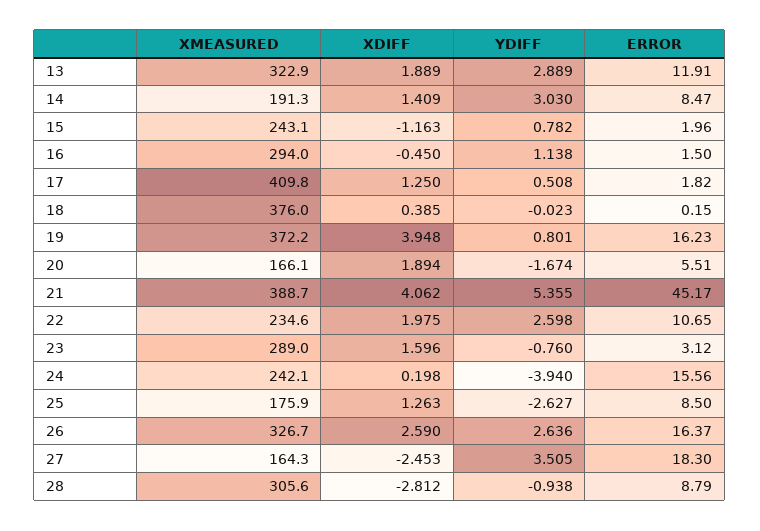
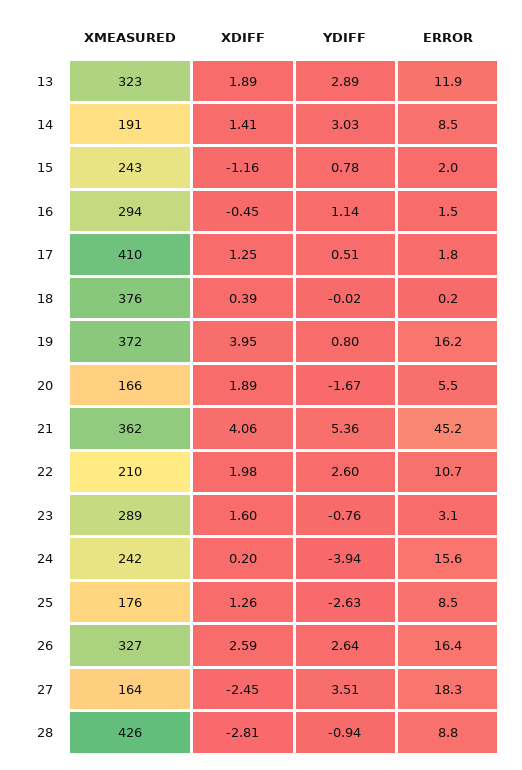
XMEASURED, 21: 388.7 -> 362
XMEASURED, 22: 234.6 -> 210
XMEASURED, 28: 305.6 -> 426

